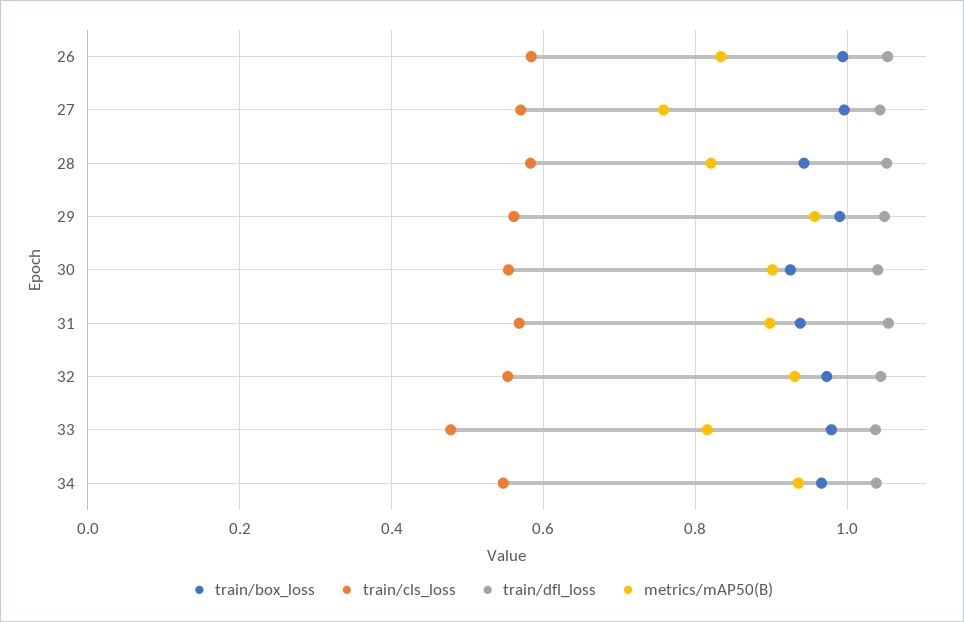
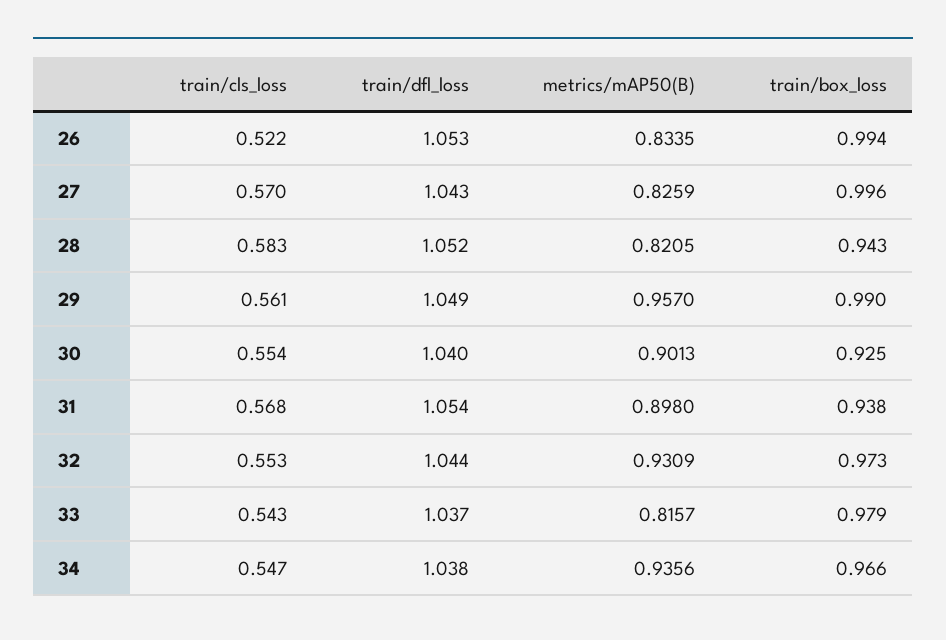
train/cls_loss, 26: 0.58 -> 0.522
metrics/mAP50(B), 27: 0.76 -> 0.8259
train/cls_loss, 33: 0.48 -> 0.543

